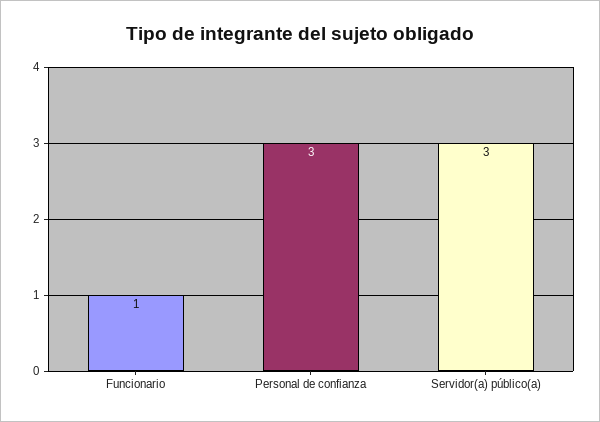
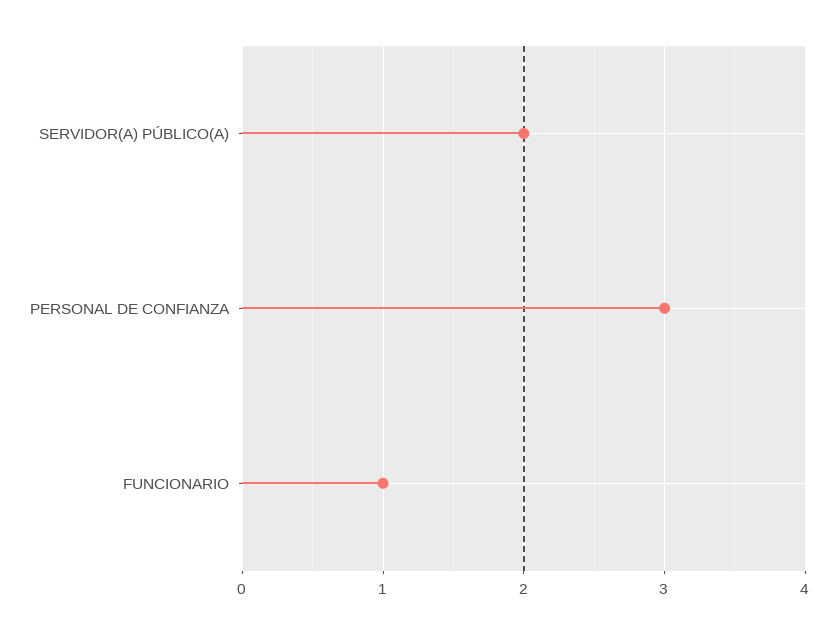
Servidor(a) público(a): 3 -> 2

